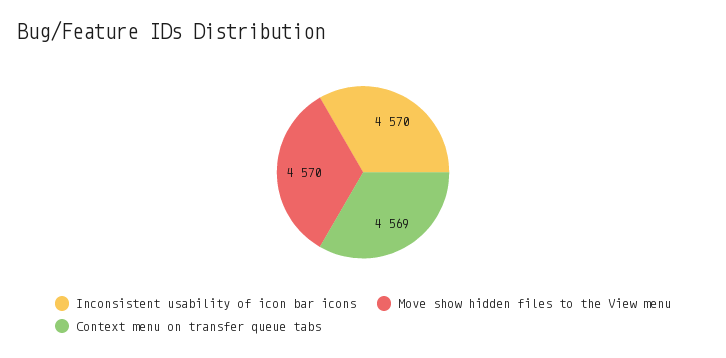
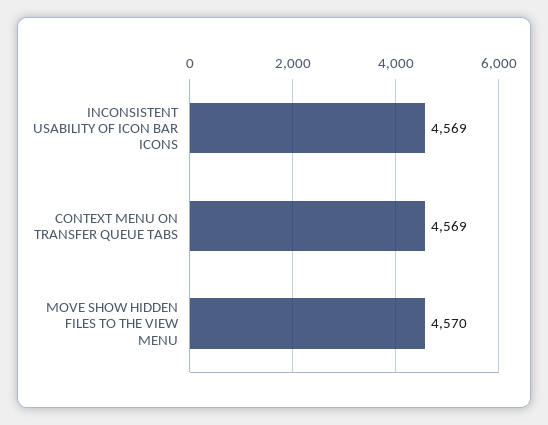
Inconsistent usability of icon bar icons: 4570 -> 4569

